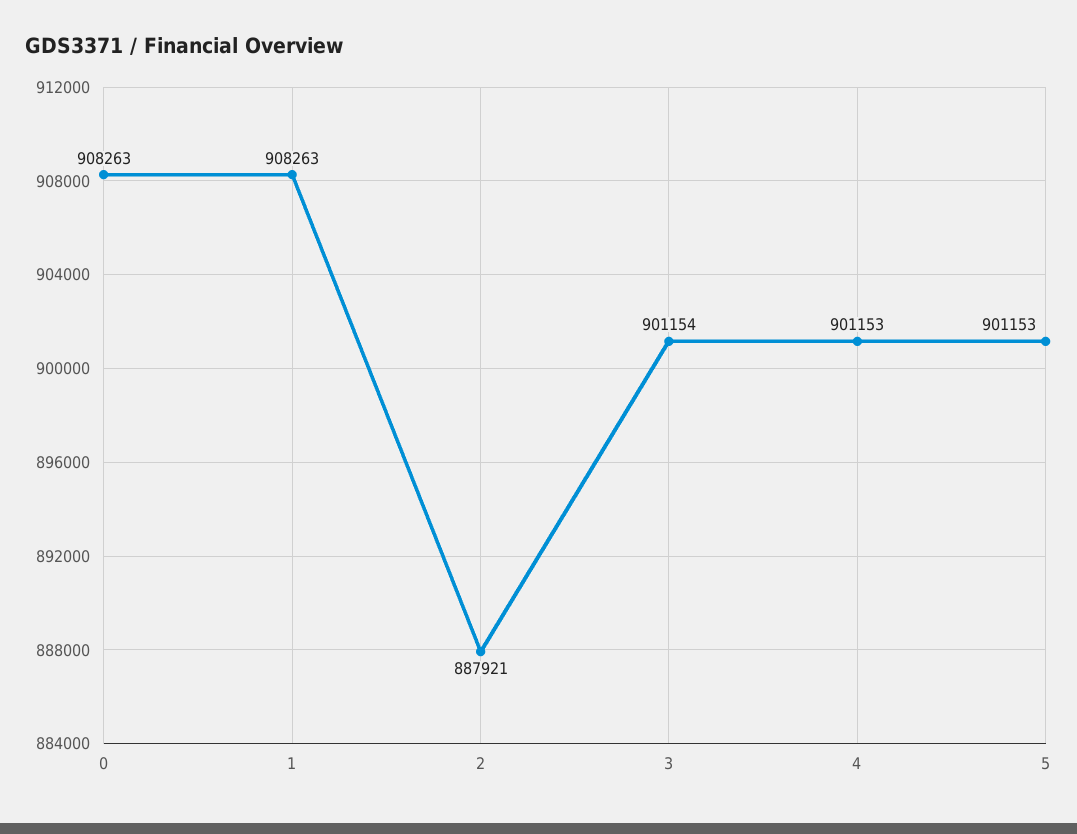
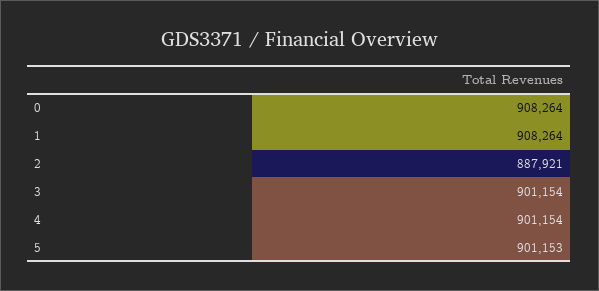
0: 908263 -> 908264
1: 908263 -> 908264
4: 901153 -> 901154

